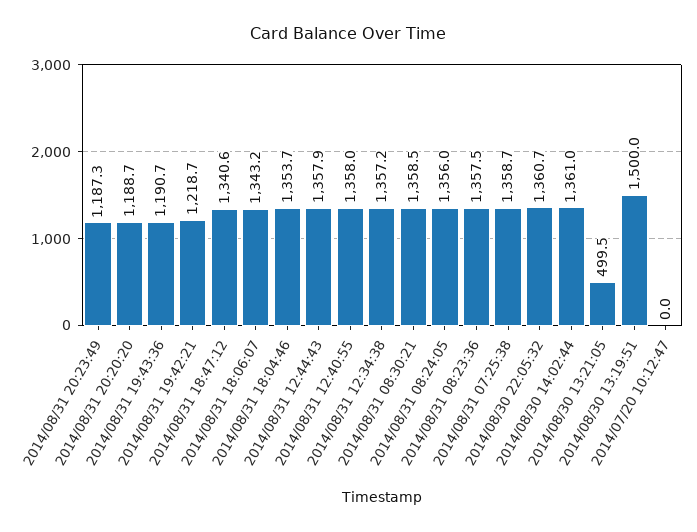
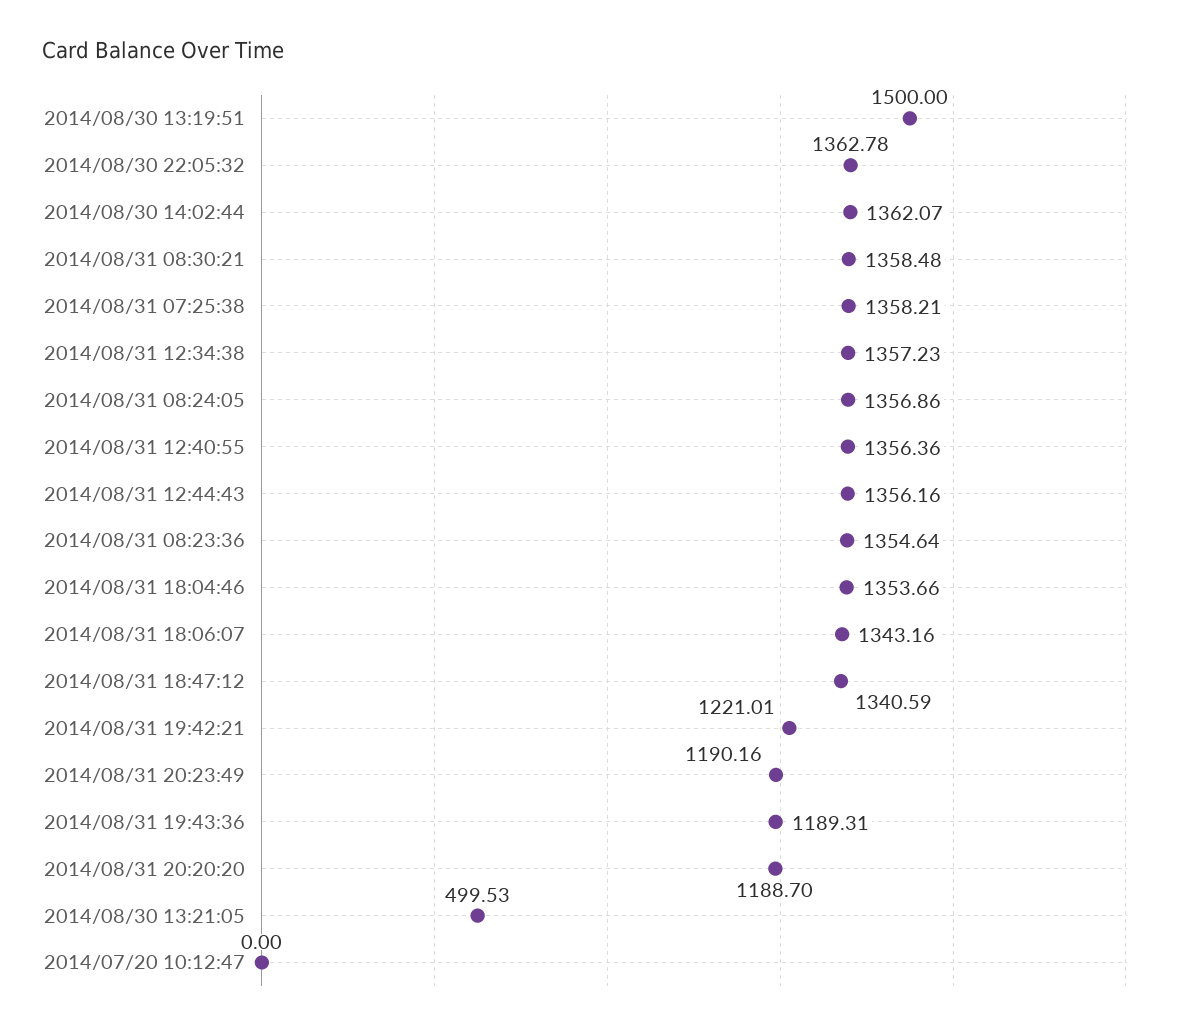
2014/08/31 20:23:49: 1187.3 -> 1190.16
2014/08/31 19:43:36: 1190.7 -> 1189.31
2014/08/31 19:42:21: 1218.7 -> 1221.01
2014/08/31 12:44:43: 1357.9 -> 1356.16
2014/08/31 12:40:55: 1358 -> 1356.36
2014/08/31 08:24:05: 1356 -> 1356.86
2014/08/31 08:23:36: 1357.5 -> 1354.64
2014/08/31 07:25:38: 1358.7 -> 1358.21
2014/08/30 22:05:32: 1360.7 -> 1362.78
2014/08/30 14:02:44: 1361 -> 1362.07

